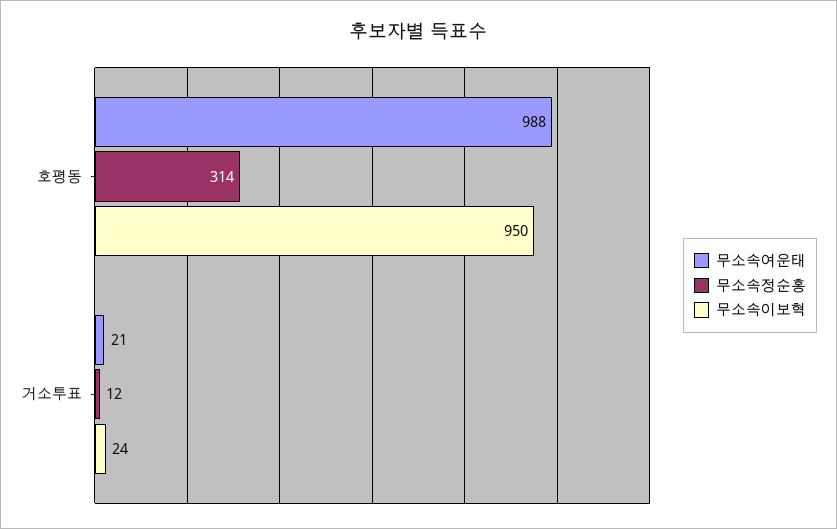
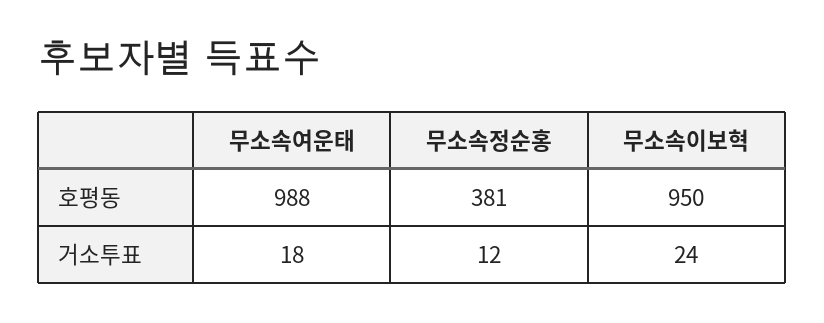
무소속정순홍, 호평동: 314 -> 381
무소속여운태, 거소투표: 21 -> 18

